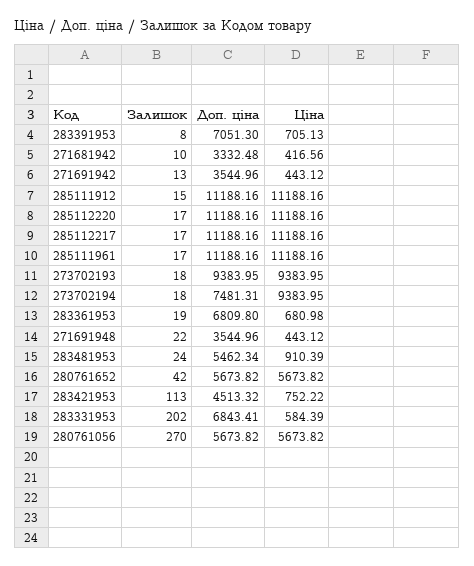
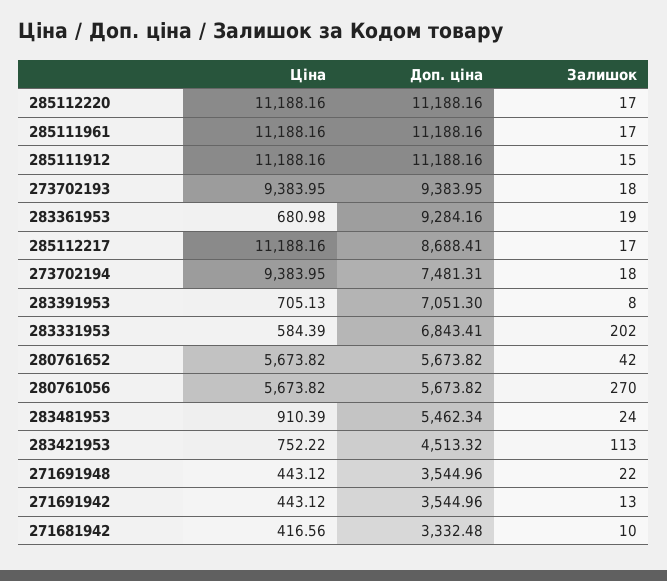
Доп. ціна, 285112217: 11188.16 -> 8688.41
Доп. ціна, 283361953: 6809.8 -> 9284.16

